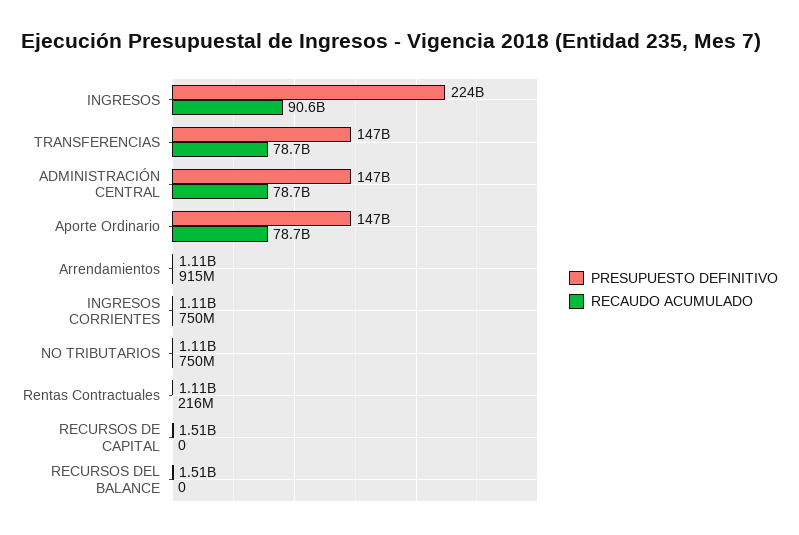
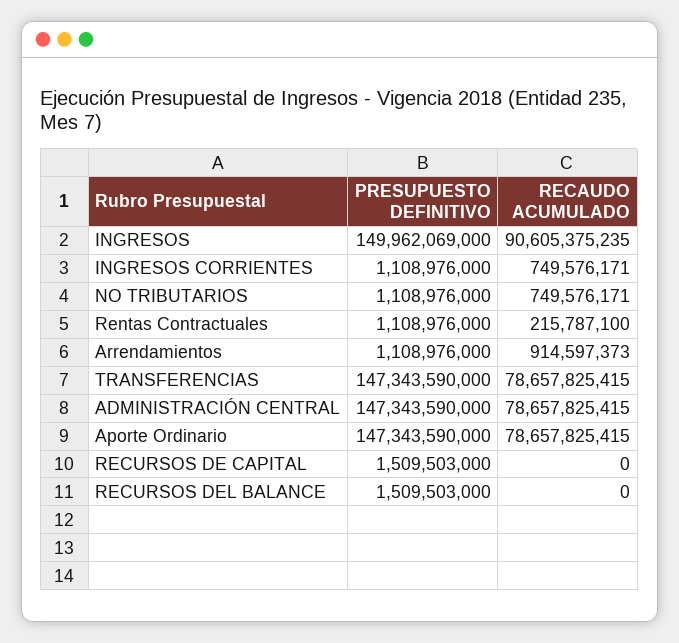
PRESUPUESTO DEFINITIVO, INGRESOS: 224000000000 -> 149962069000

